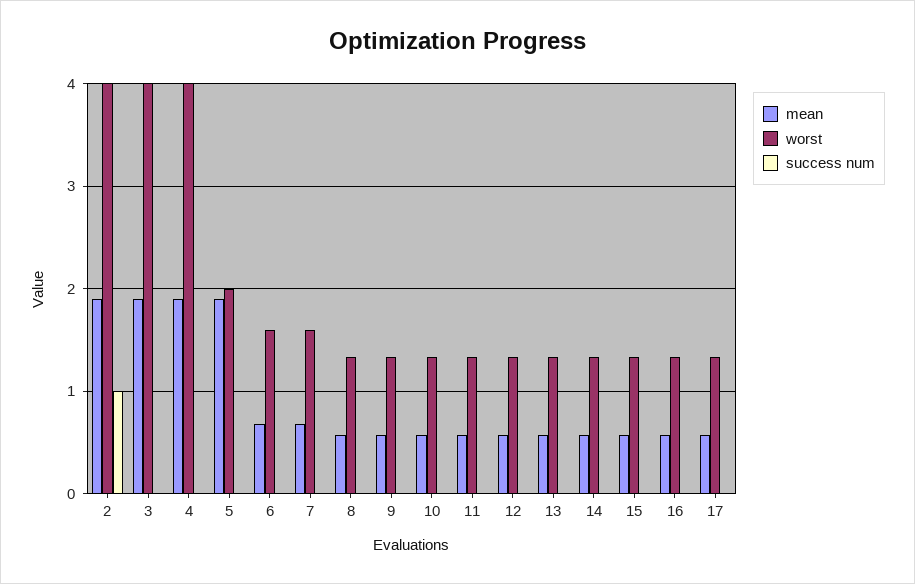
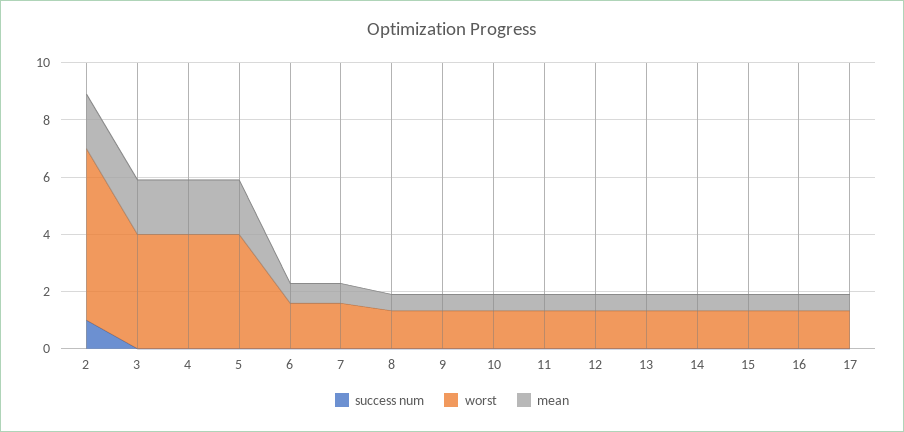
worst, 2: 4 -> 6
worst, 5: 2 -> 4

